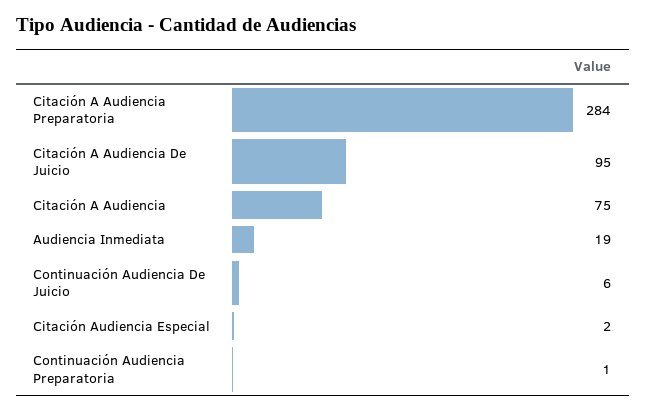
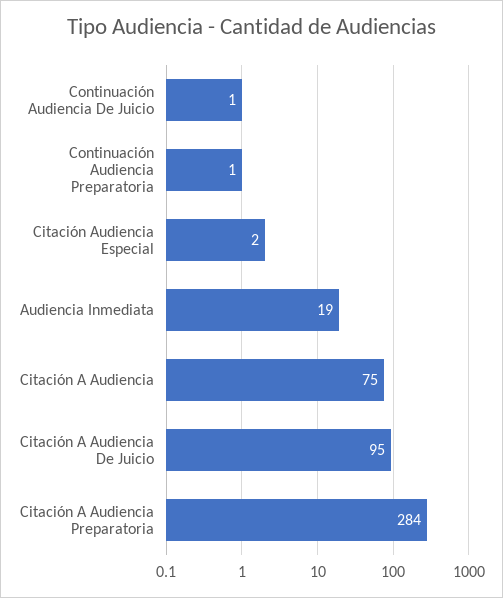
Continuación Audiencia De Juicio: 6 -> 1

